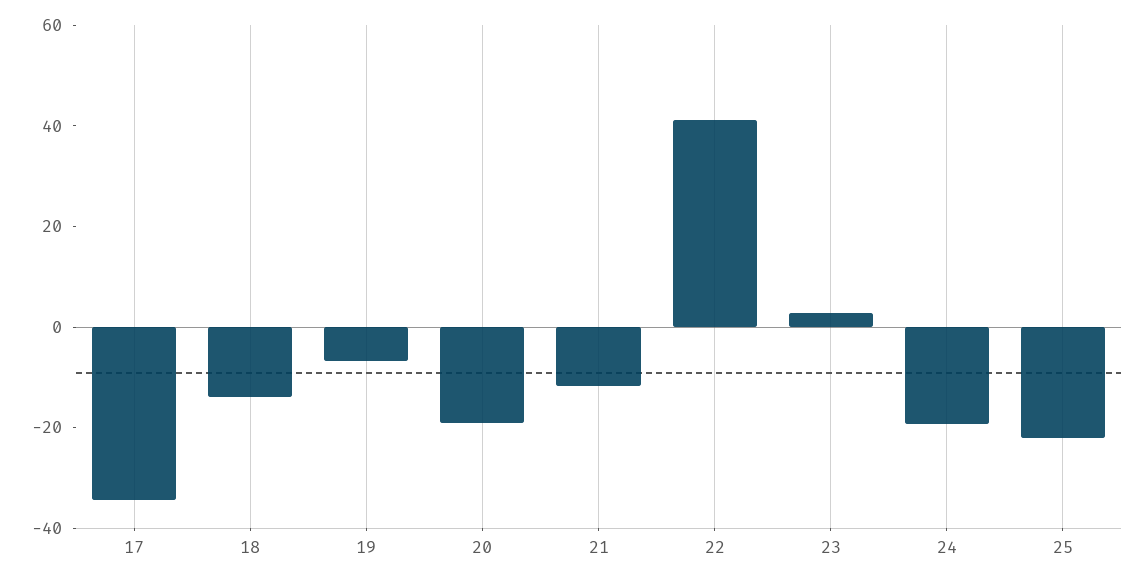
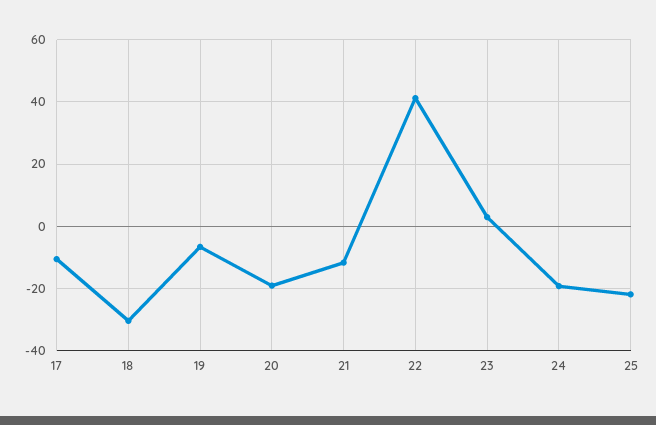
17: -35 -> -10
18: -15 -> -30

